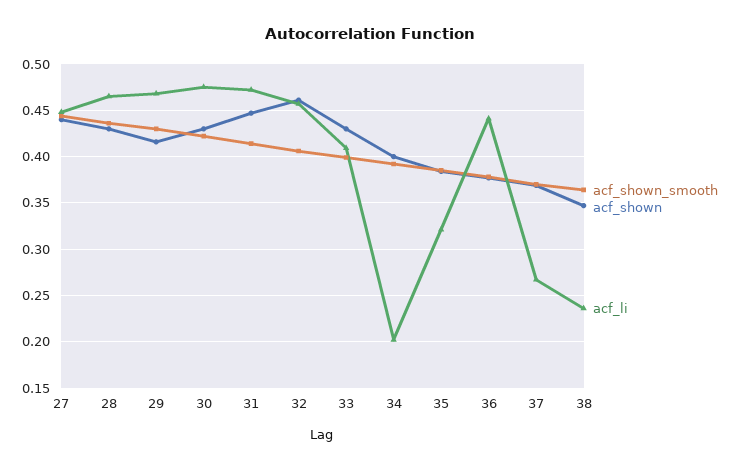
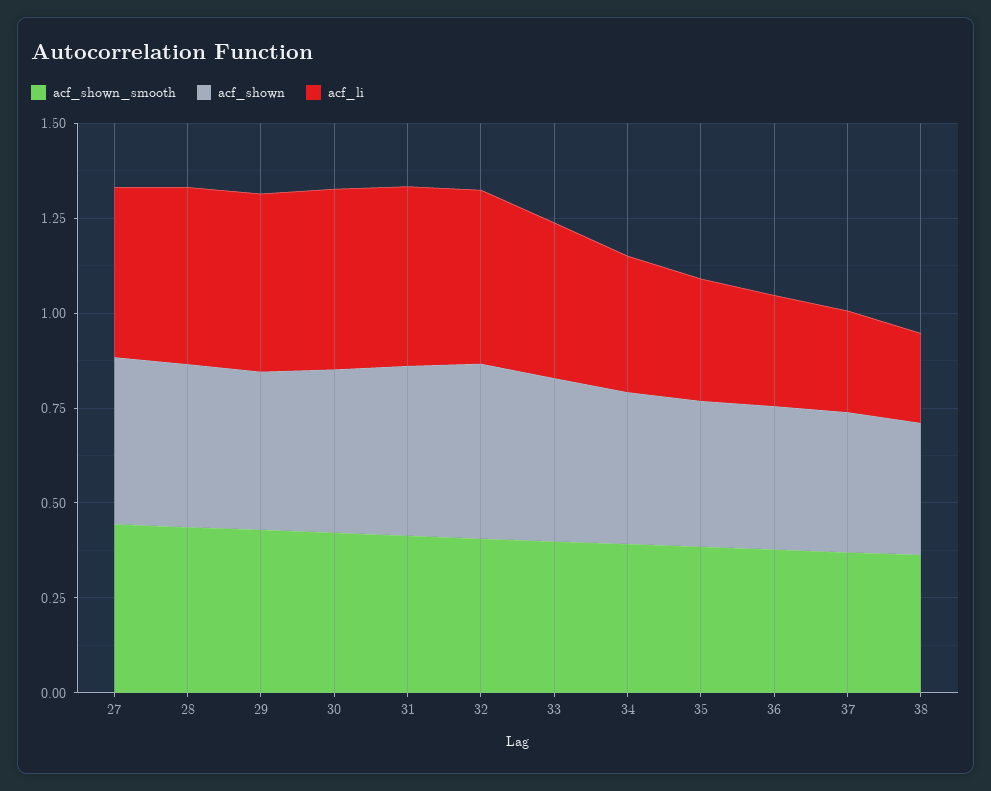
acf_li, 34: 0.2 -> 0.35
acf_li, 36: 0.44 -> 0.3

